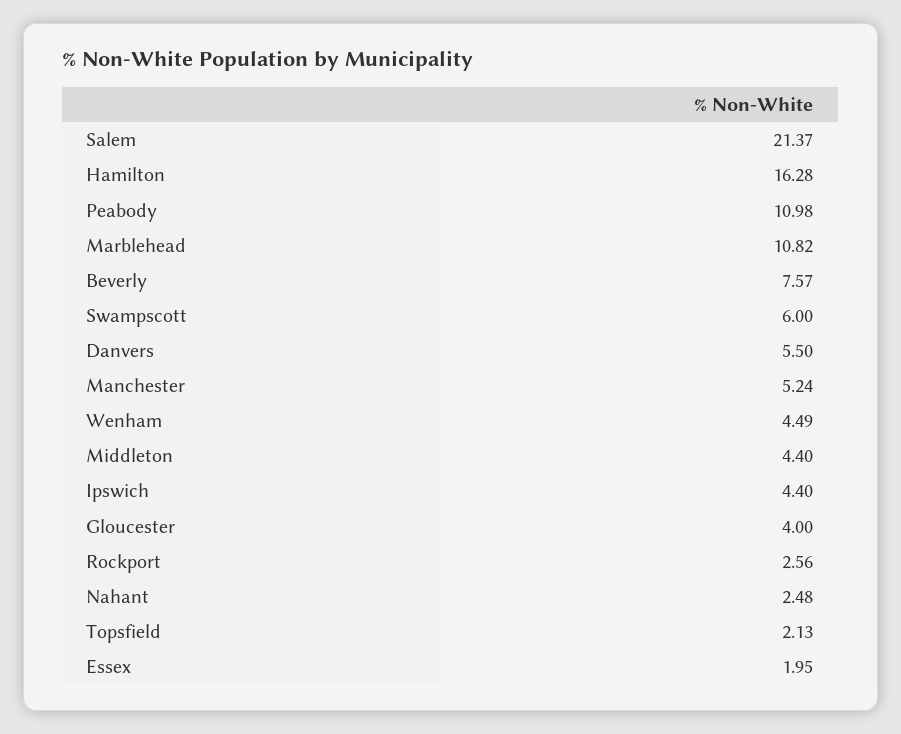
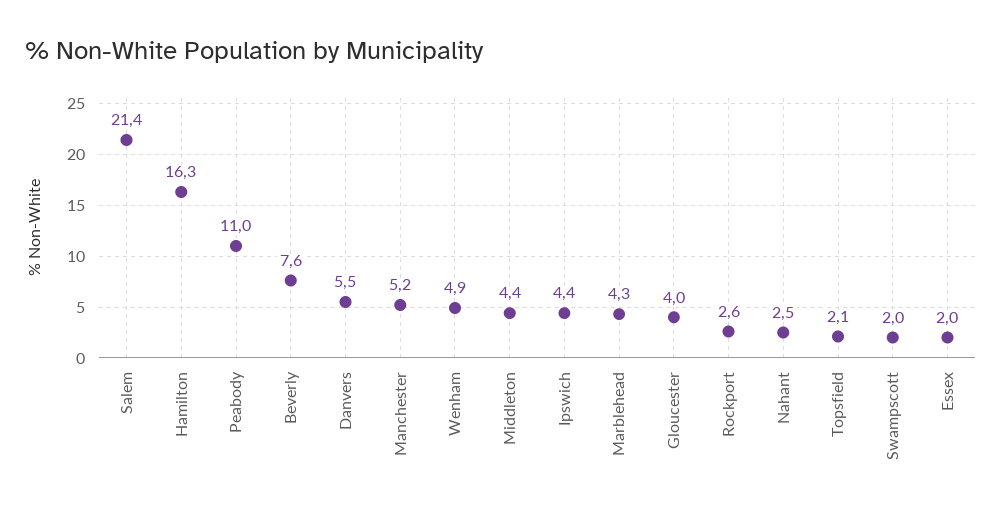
Marblehead: 10.82 -> 4.3
Swampscott: 6 -> 2
Wenham: 4.49 -> 4.9

